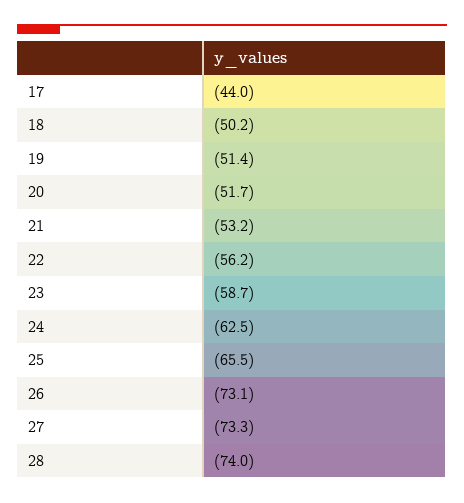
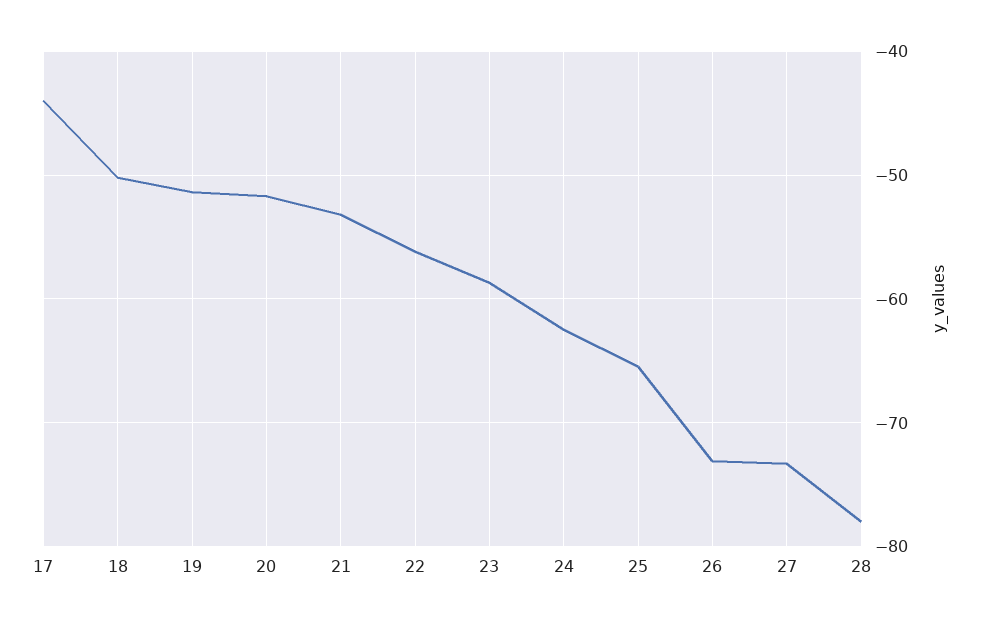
28: -74 -> -78

